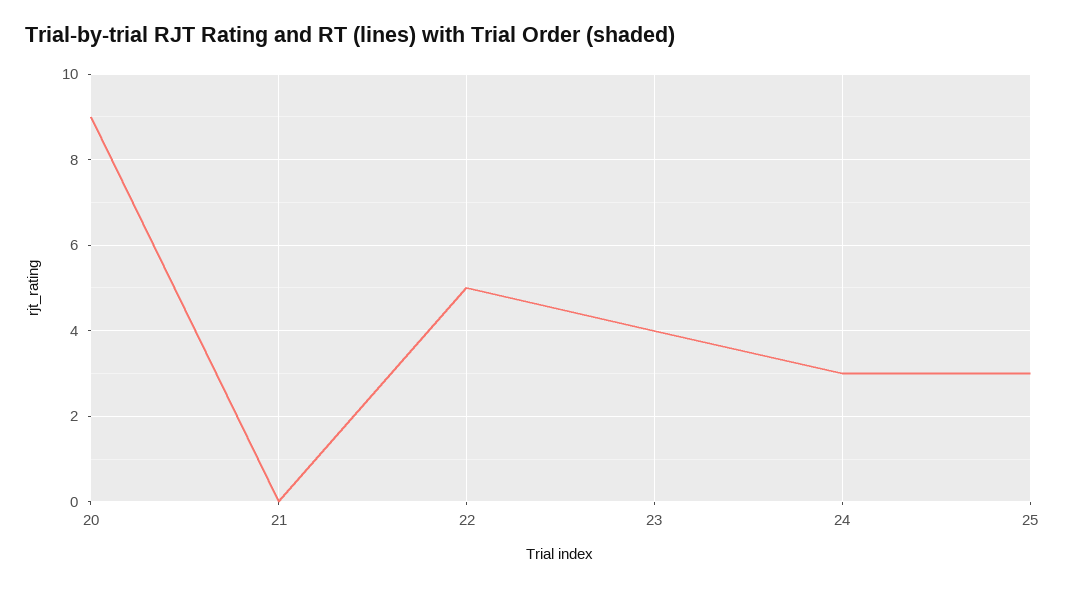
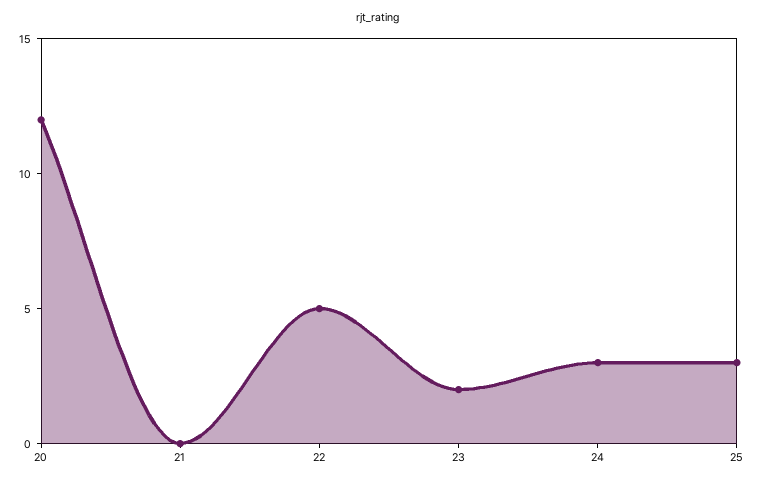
20: 9 -> 12
23: 4 -> 2

